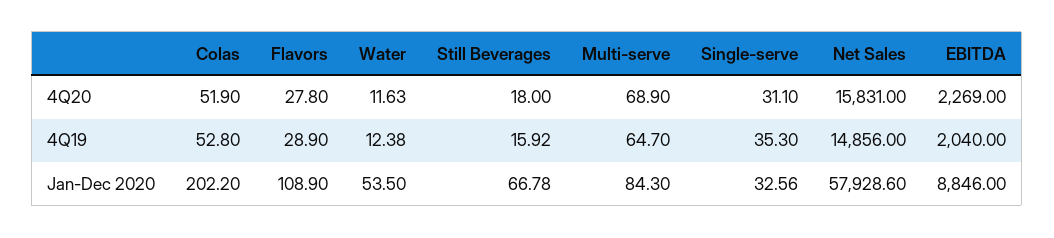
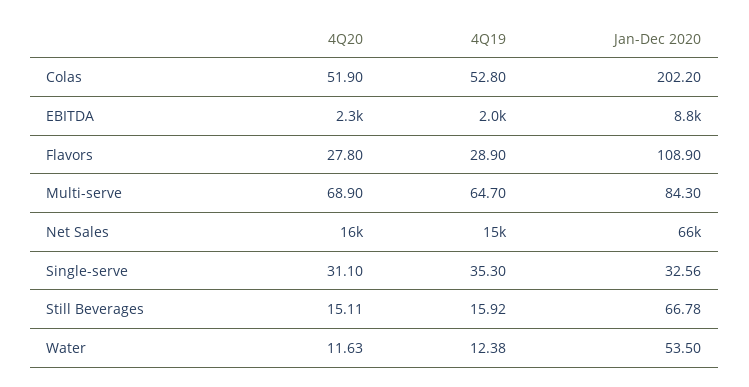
Still Beverages, 4Q20: 18 -> 15.11
Net Sales, Jan-Dec 2020: 57928.6 -> 66000

